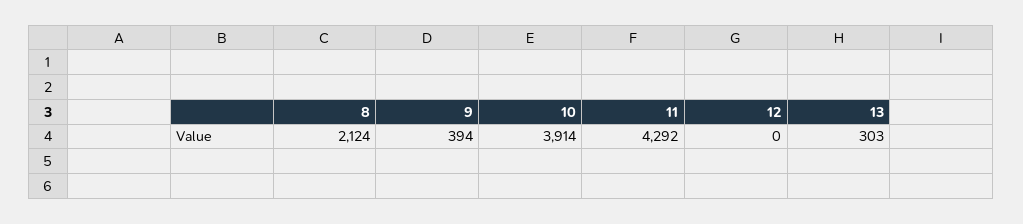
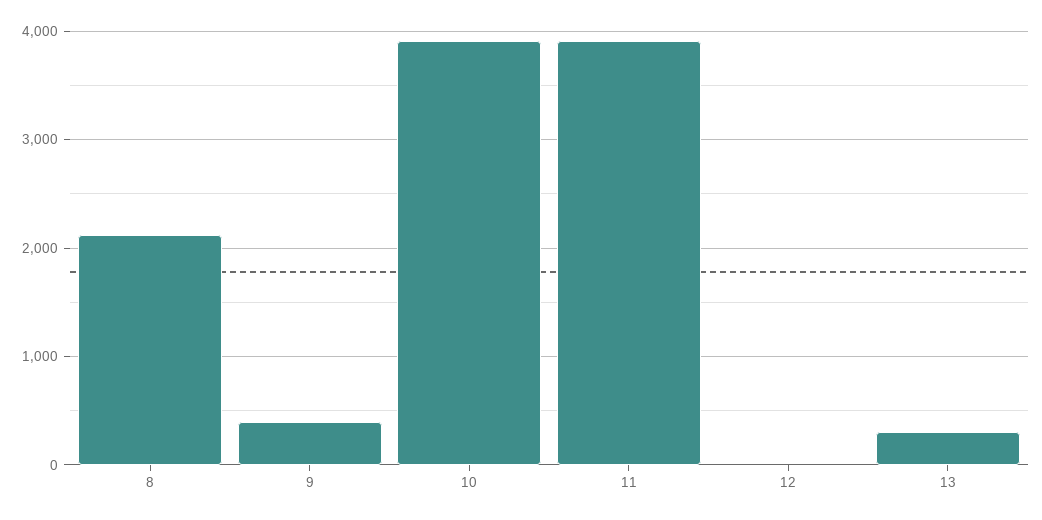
11: 4292 -> 3900

